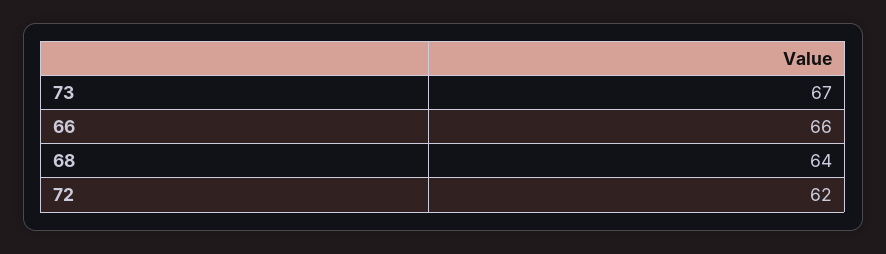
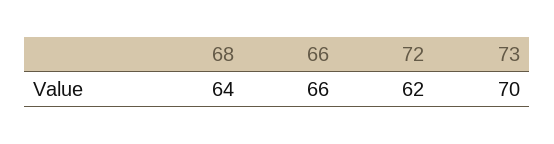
73: 67 -> 70

